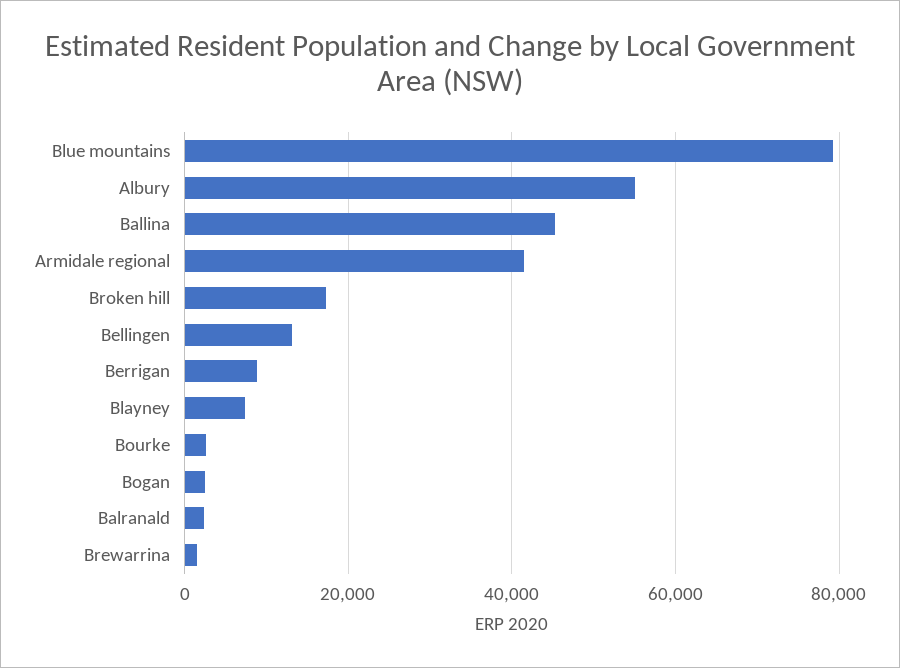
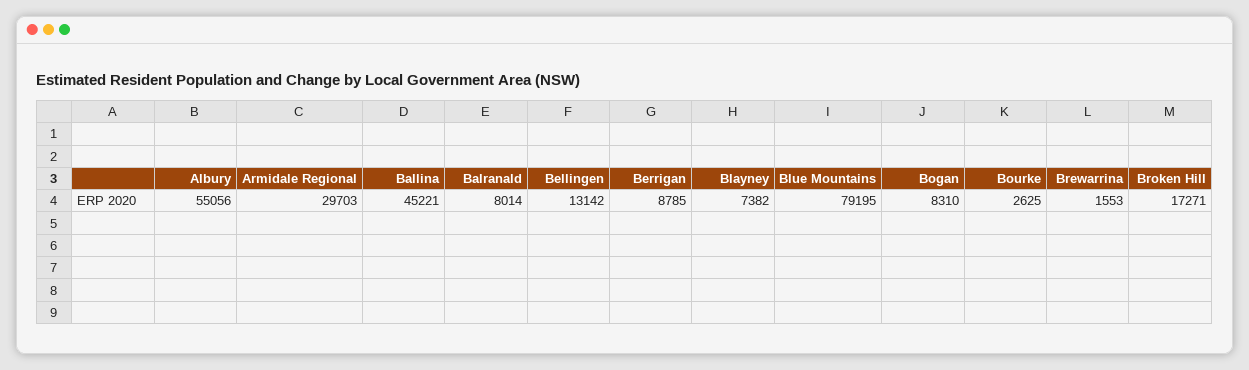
Armidale regional: 42000 -> 29703
Bogan: 2000 -> 8310
Balranald: 2000 -> 8014

